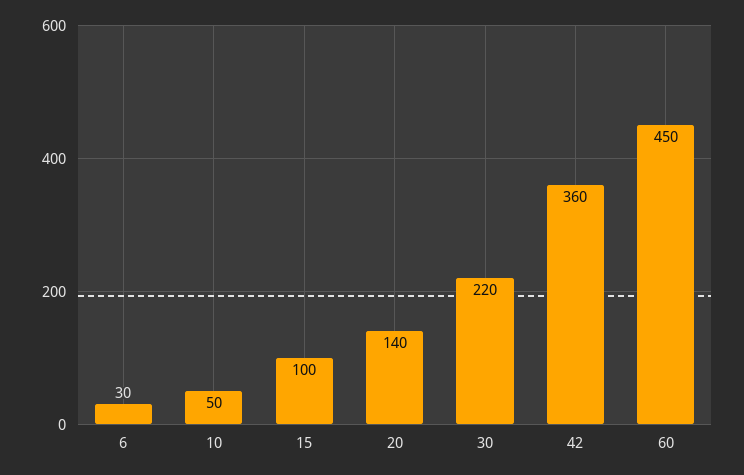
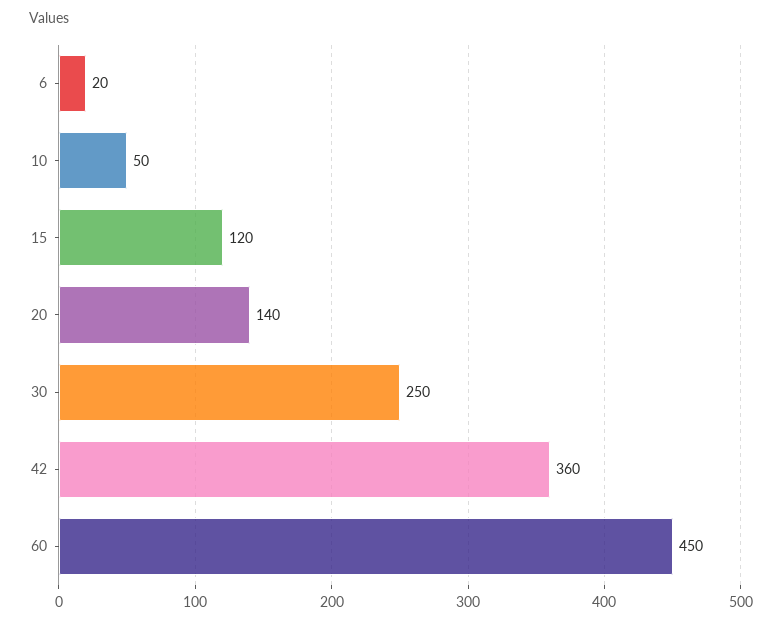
6: 30 -> 20
15: 100 -> 120
30: 220 -> 250

